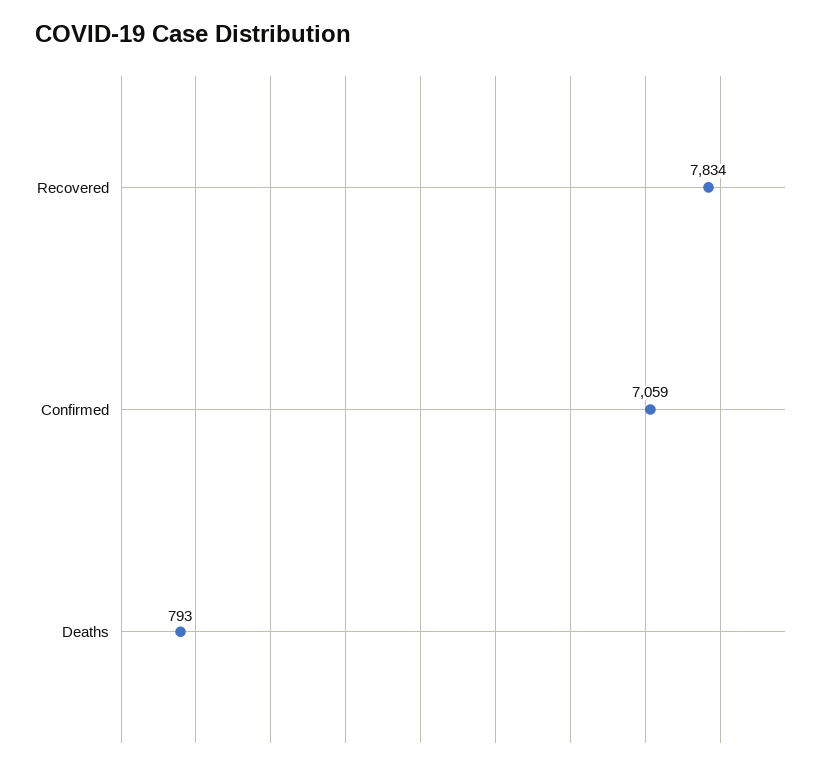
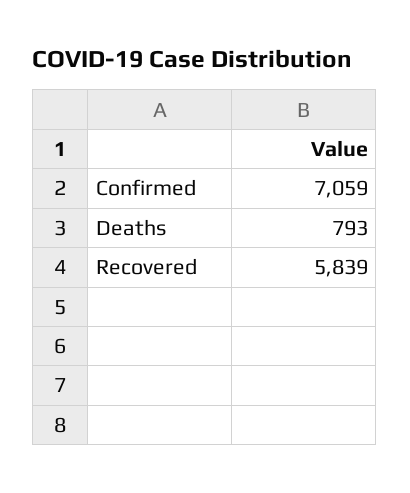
Recovered: 7834 -> 5839

